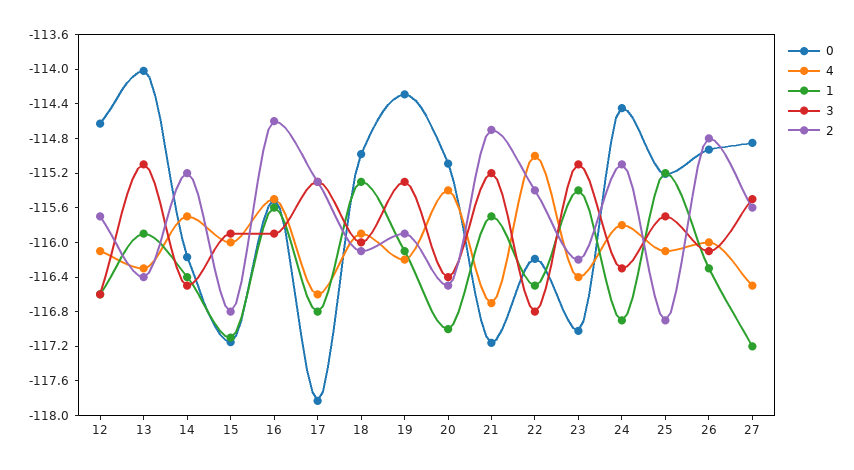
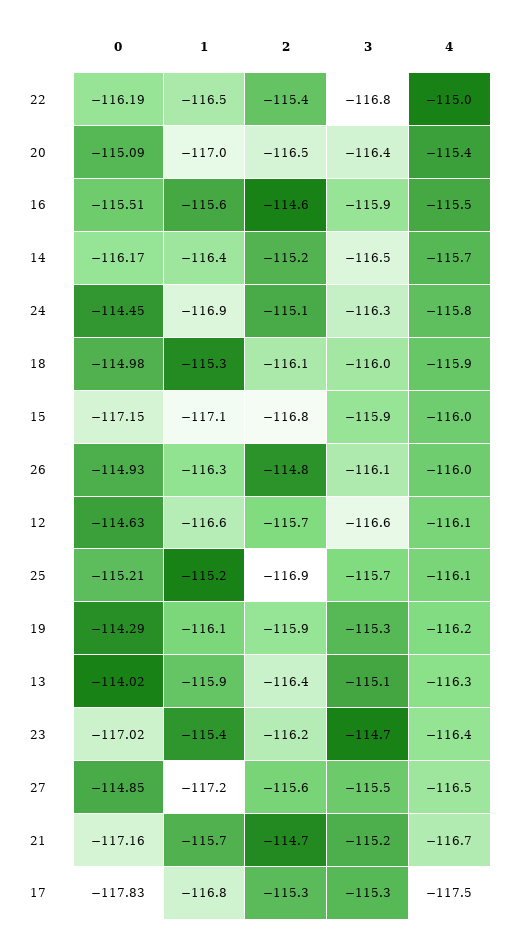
4, 17: -116.6 -> -117.5
3, 23: -115.1 -> -114.7

